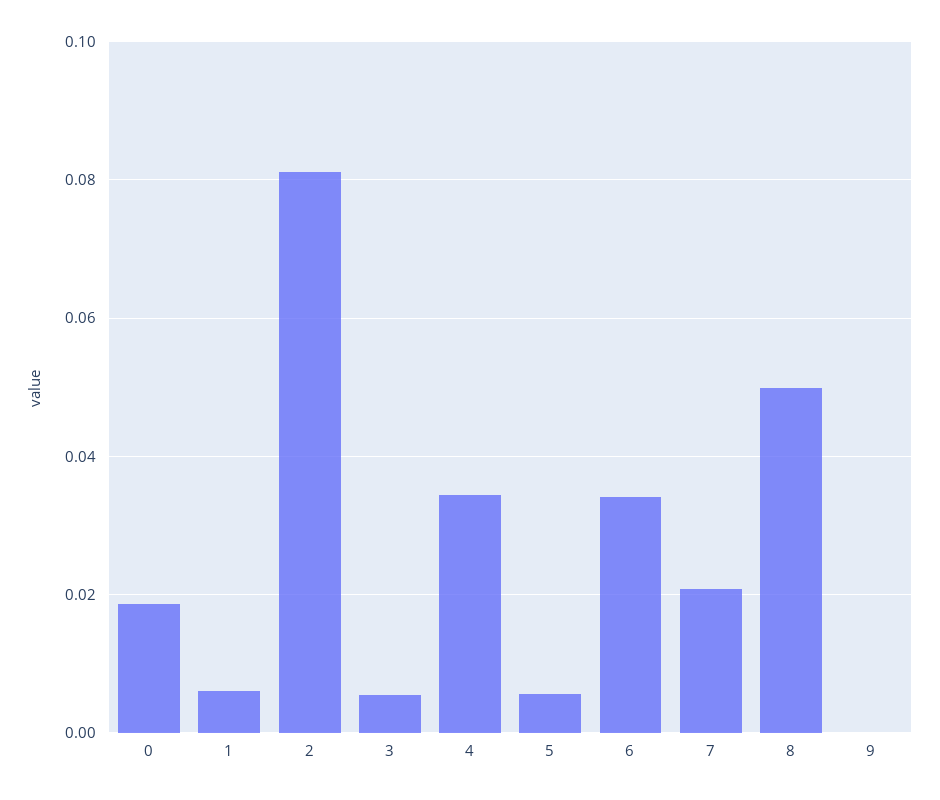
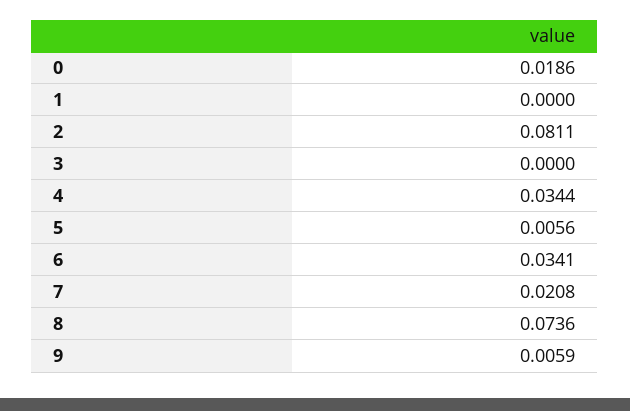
1: 0.006 -> 0
3: 0.006 -> 0
8: 0.05 -> 0.0736
9: 0 -> 0.0059

